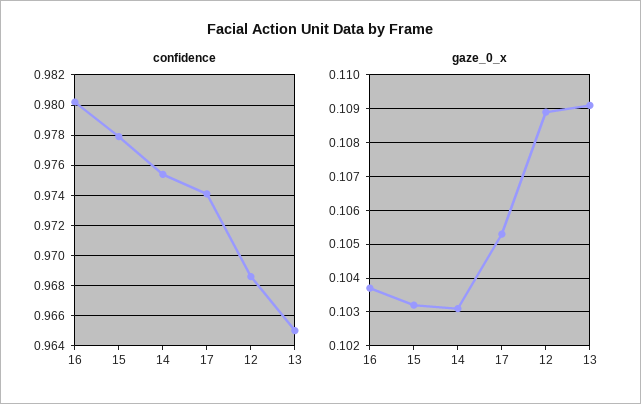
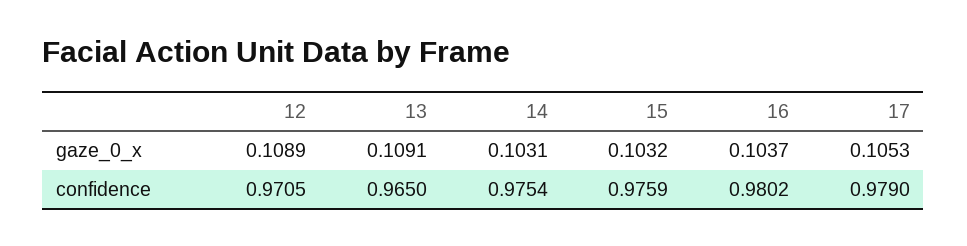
confidence, 15: 0.978 -> 0.9759
confidence, 17: 0.974 -> 0.979
confidence, 12: 0.9685 -> 0.9705

